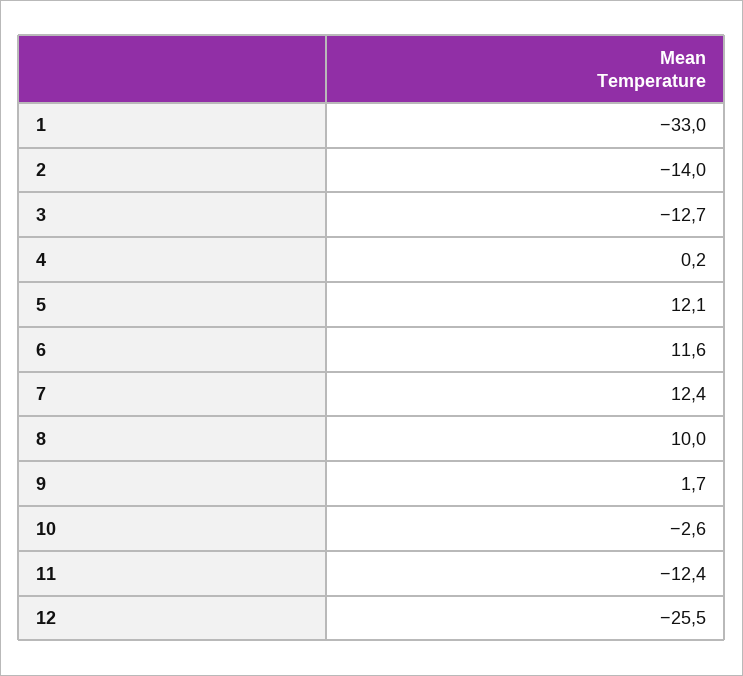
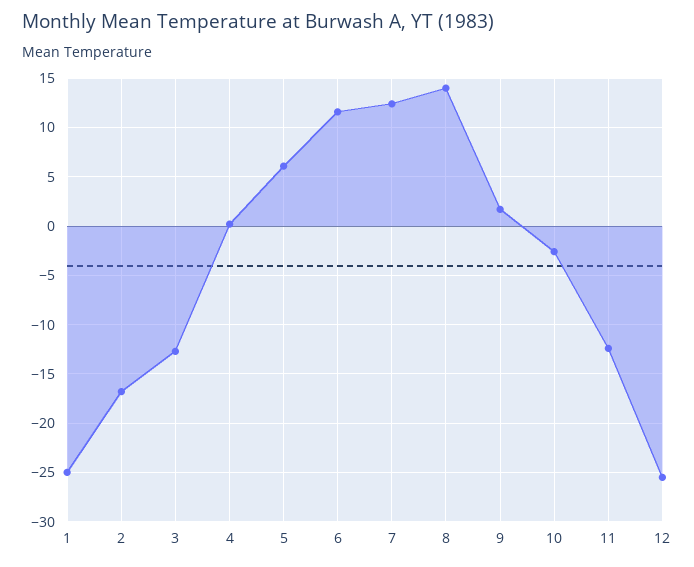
1: -33 -> -25
2: -14 -> -17
5: 12.1 -> 6
8: 10 -> 14

